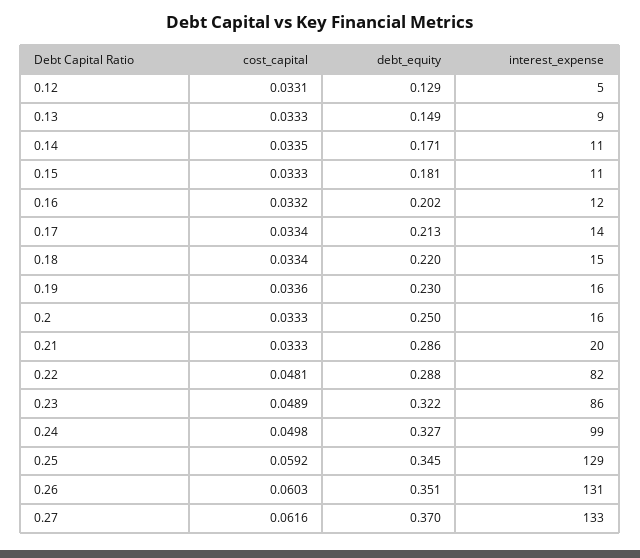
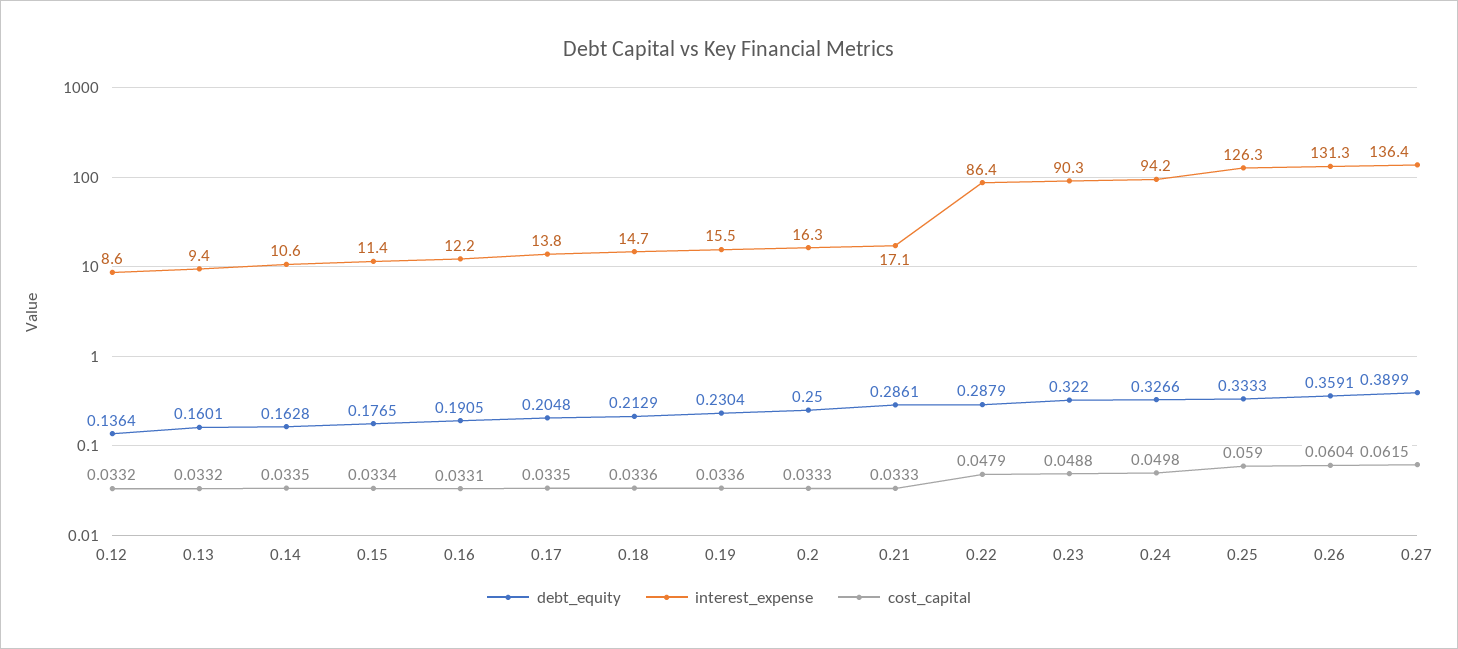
cost_capital, 0.12: 0.0331 -> 0.0332
debt_equity, 0.12: 0.129 -> 0.1364
interest_expense, 0.12: 5 -> 8.6
cost_capital, 0.13: 0.0333 -> 0.0332
debt_equity, 0.13: 0.149 -> 0.1601
debt_equity, 0.14: 0.171 -> 0.1628
cost_capital, 0.15: 0.0333 -> 0.0334
debt_equity, 0.15: 0.181 -> 0.1765
cost_capital, 0.16: 0.0332 -> 0.0331
debt_equity, 0.16: 0.202 -> 0.1905
cost_capital, 0.17: 0.0334 -> 0.0335
debt_equity, 0.17: 0.213 -> 0.2048
cost_capital, 0.18: 0.0334 -> 0.0336
debt_equity, 0.18: 0.22 -> 0.2129
interest_expense, 0.21: 20 -> 17.1
cost_capital, 0.22: 0.0481 -> 0.0479
interest_expense, 0.22: 82 -> 86.4
cost_capital, 0.23: 0.0489 -> 0.0488
interest_expense, 0.23: 86 -> 90.3
interest_expense, 0.24: 99 -> 94.2
cost_capital, 0.25: 0.0592 -> 0.059
debt_equity, 0.25: 0.345 -> 0.3333
interest_expense, 0.25: 129 -> 126.3
cost_capital, 0.26: 0.0603 -> 0.0604
debt_equity, 0.26: 0.351 -> 0.3591
cost_capital, 0.27: 0.0616 -> 0.0615
debt_equity, 0.27: 0.37 -> 0.3899
interest_expense, 0.27: 133 -> 136.4

